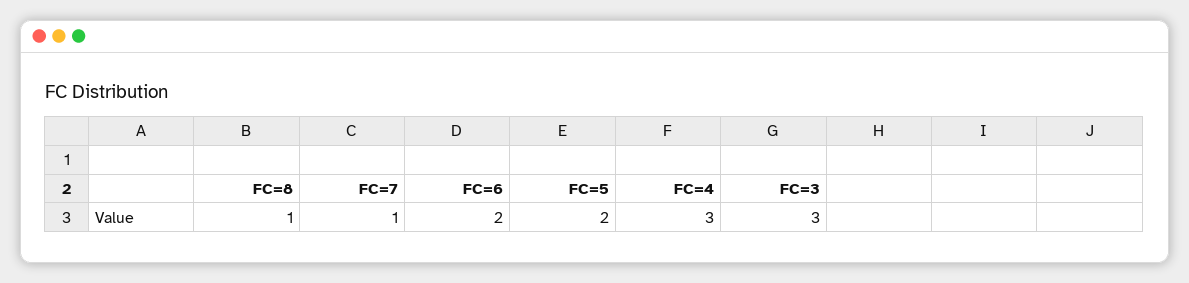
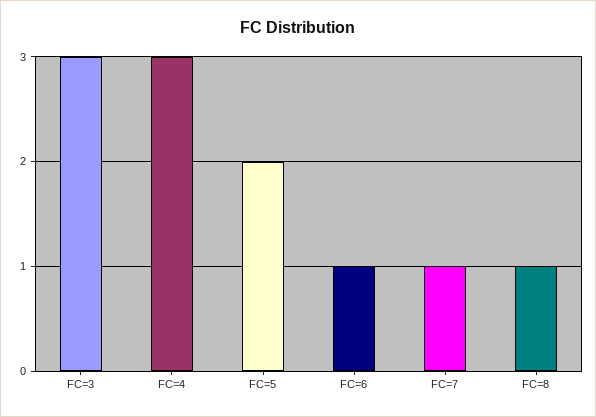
FC=6: 2 -> 1

